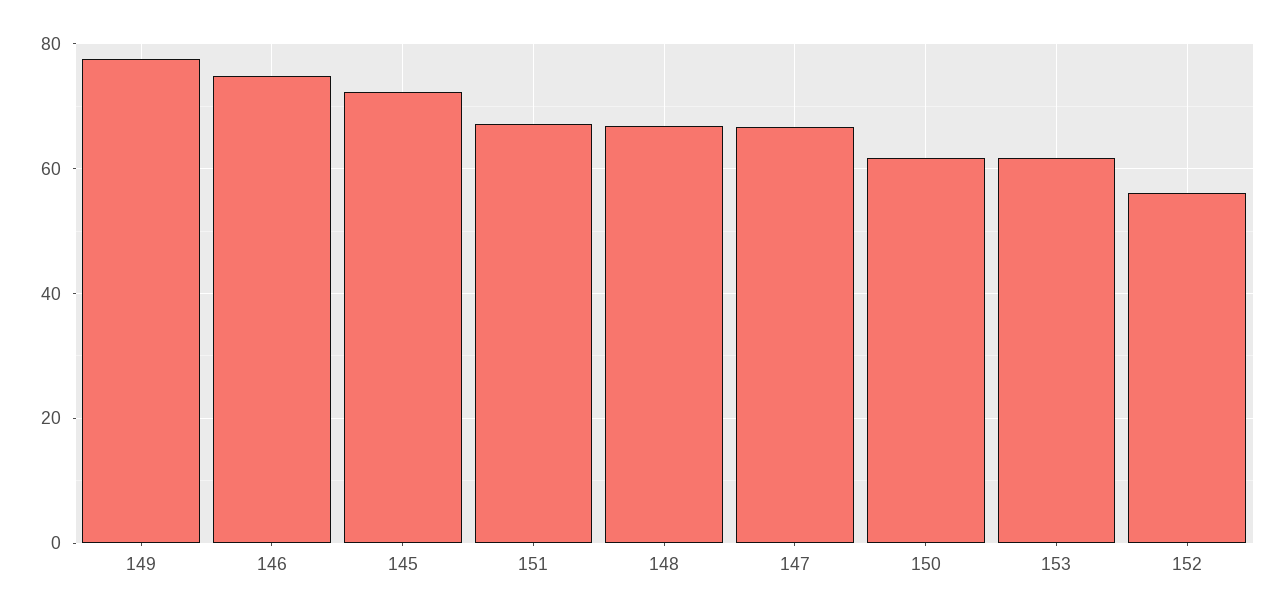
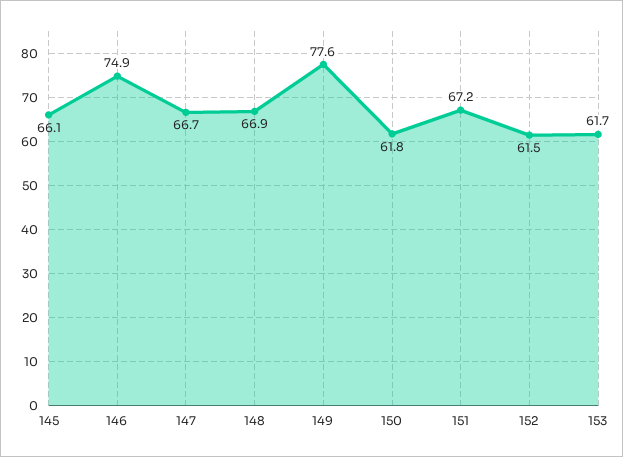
145: 72 -> 66.1
152: 56 -> 61.5

